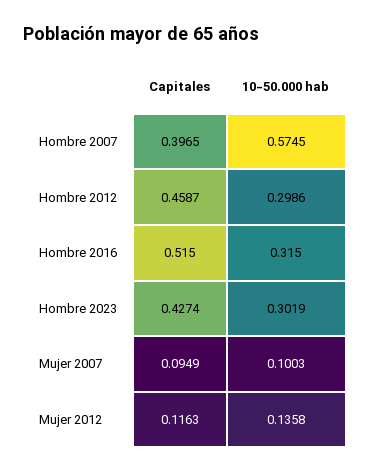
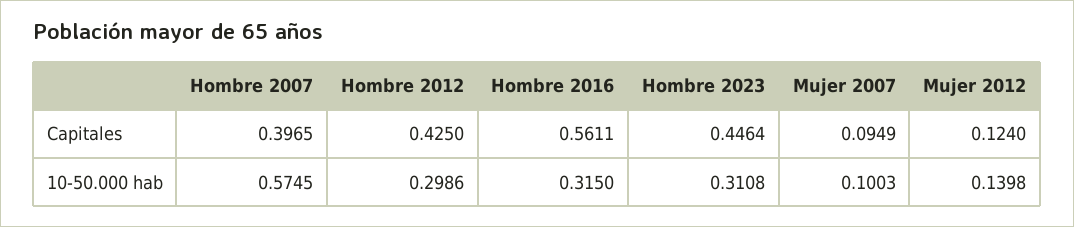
Capitales, Hombre 2012: 0.4587 -> 0.425
Capitales, Hombre 2016: 0.515 -> 0.5611
Capitales, Hombre 2023: 0.4274 -> 0.4464
10-50.000 hab, Hombre 2023: 0.3019 -> 0.3108
Capitales, Mujer 2012: 0.1163 -> 0.124
10-50.000 hab, Mujer 2012: 0.1358 -> 0.1398

